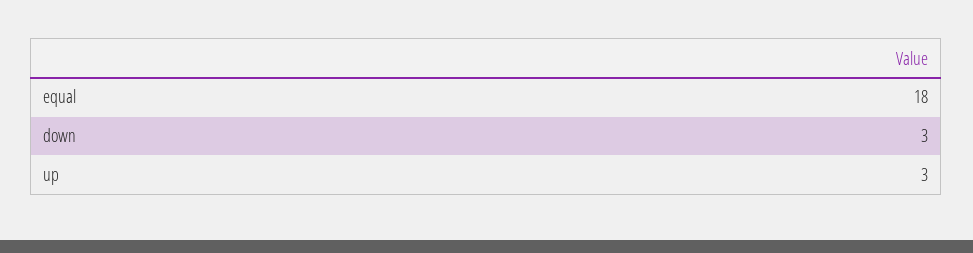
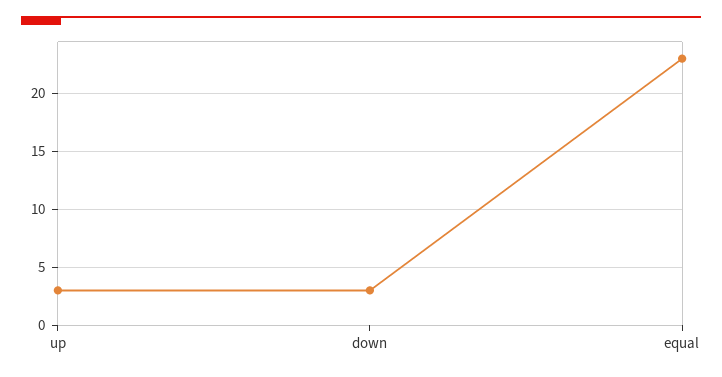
equal: 18 -> 23

